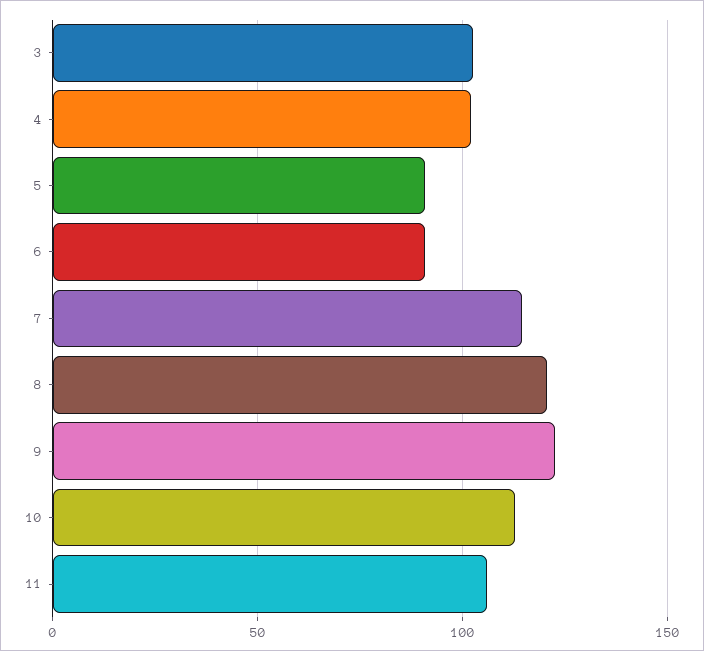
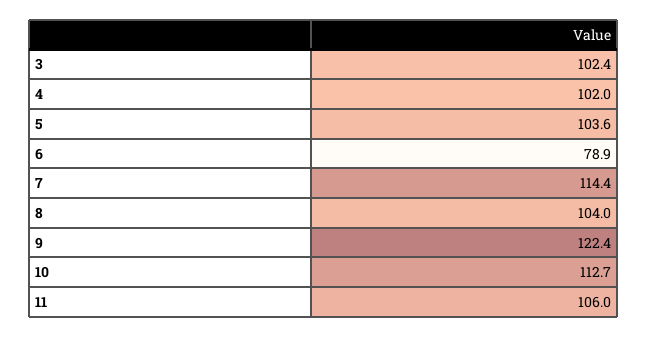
5: 90 -> 103.6
6: 90 -> 78.9
8: 120 -> 104

